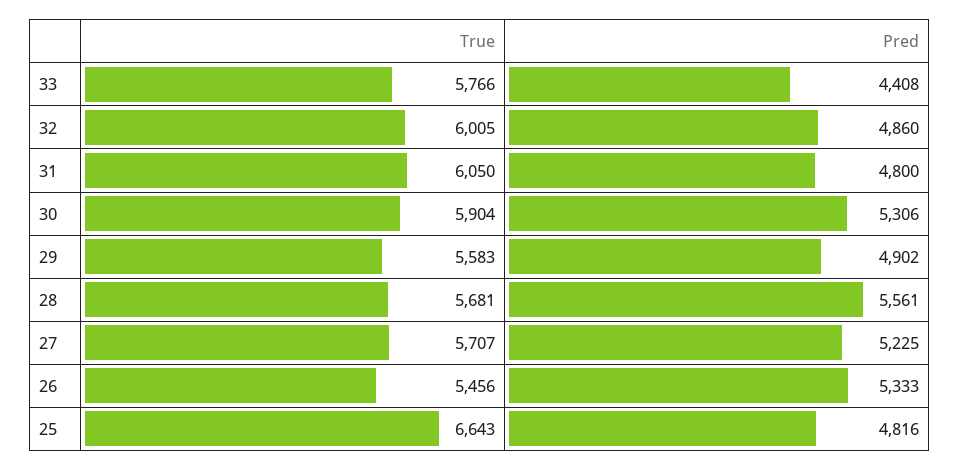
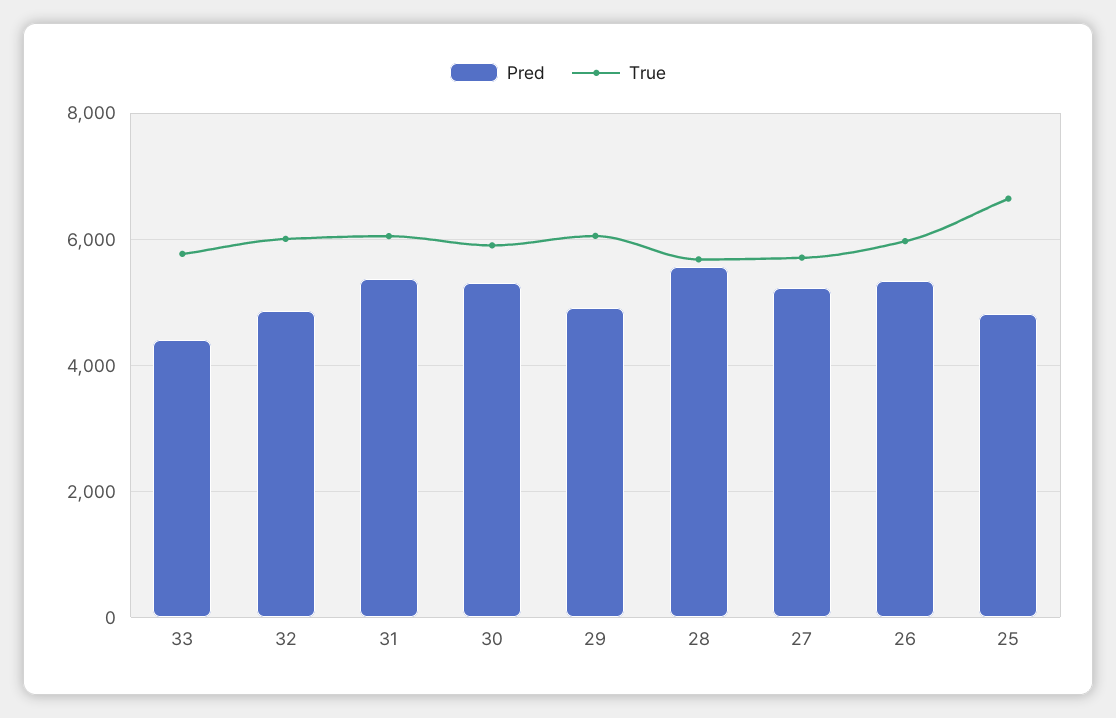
Pred, 31: 4800 -> 5400
True, 29: 5583 -> 6000
True, 26: 5456 -> 6000

